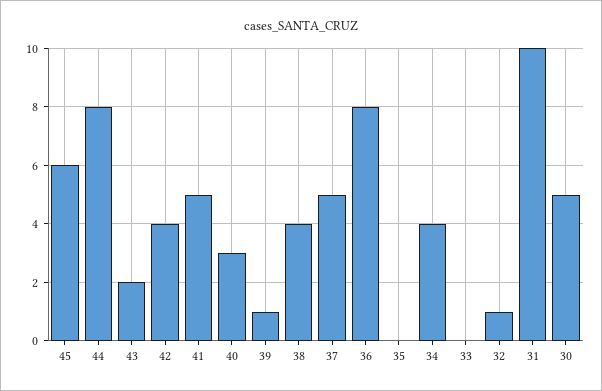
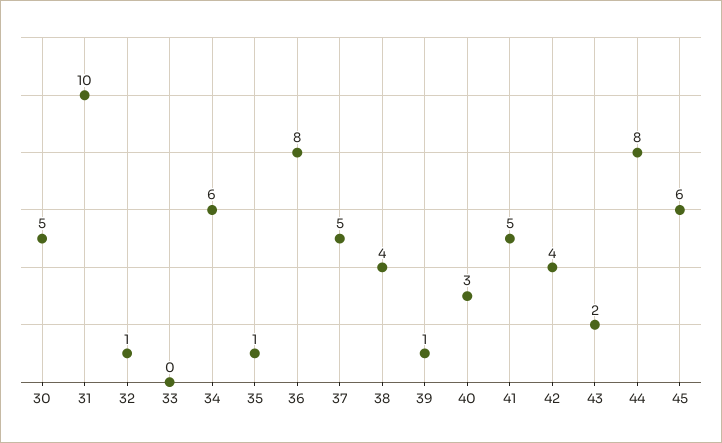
35: 0 -> 1
34: 4 -> 6

